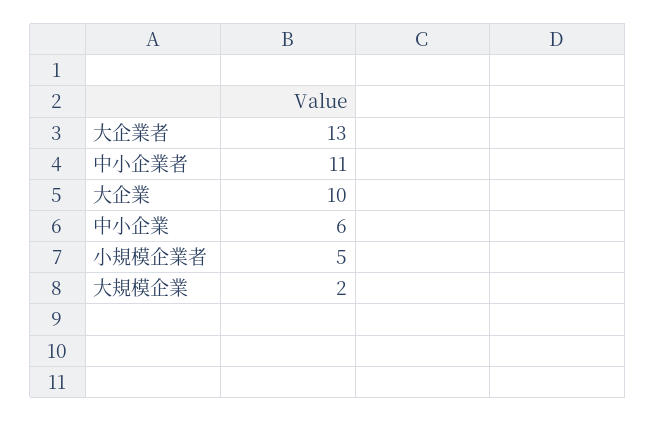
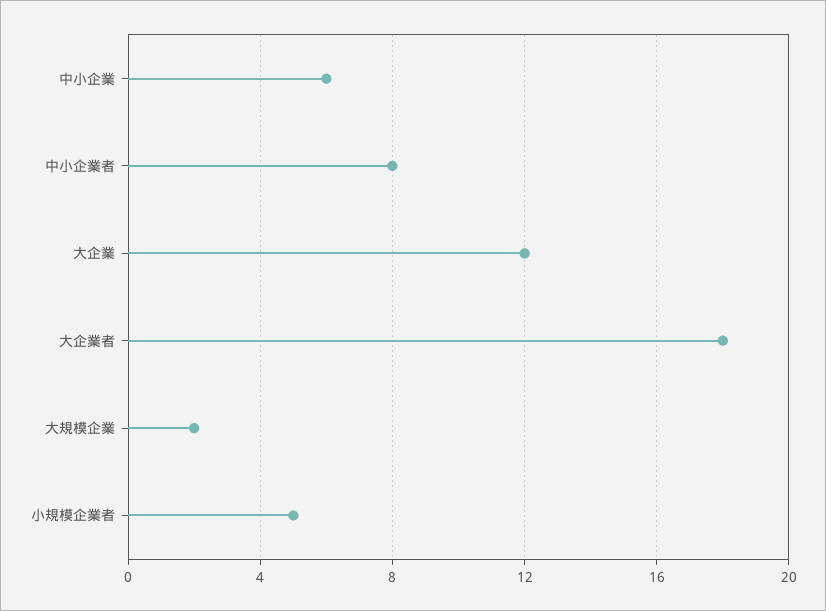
大企業者: 13 -> 18
中小企業者: 11 -> 8
大企業: 10 -> 12

